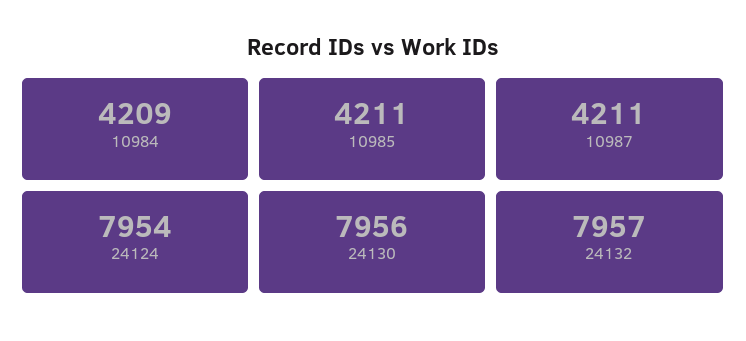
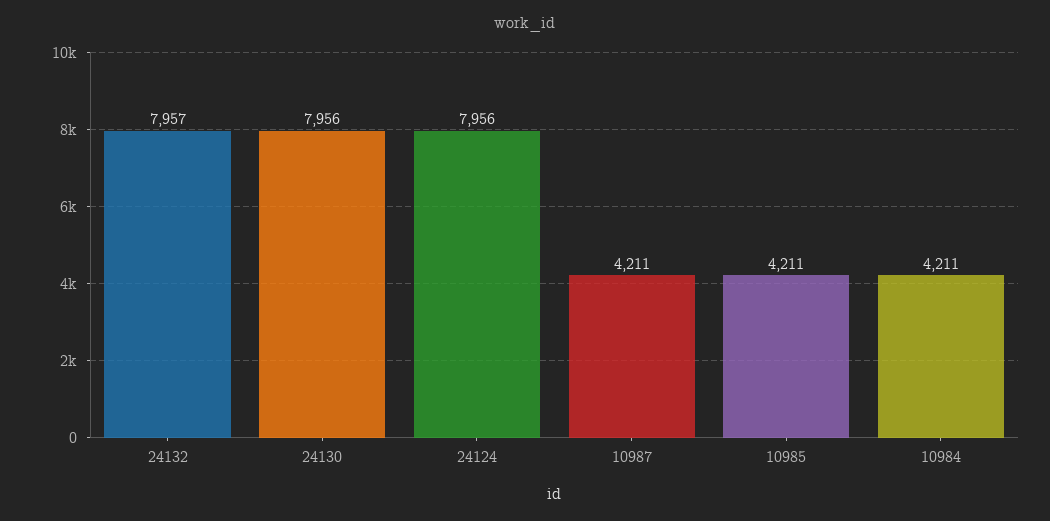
10984: 4209 -> 4211
24124: 7954 -> 7956

